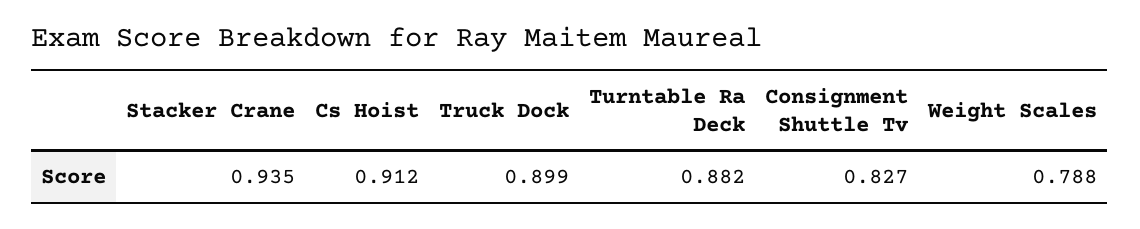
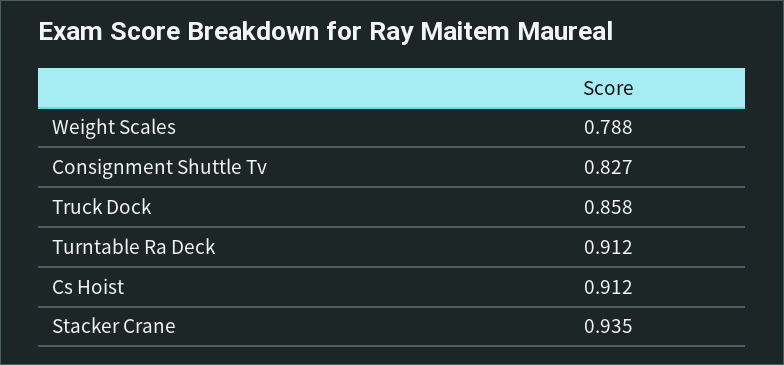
Truck Dock: 0.899 -> 0.858
Turntable Ra Deck: 0.882 -> 0.912

